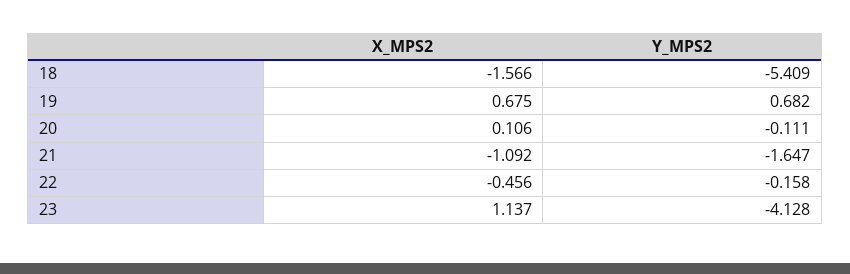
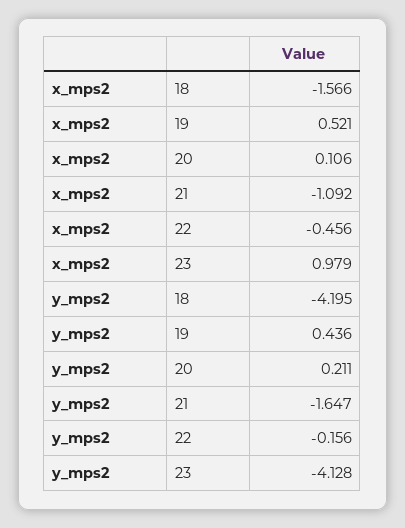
Y_MPS2, 18: -5.409 -> -4.195
X_MPS2, 19: 0.675 -> 0.521
Y_MPS2, 19: 0.682 -> 0.436
Y_MPS2, 20: -0.111 -> 0.211
Y_MPS2, 22: -0.158 -> -0.156
X_MPS2, 23: 1.137 -> 0.979

